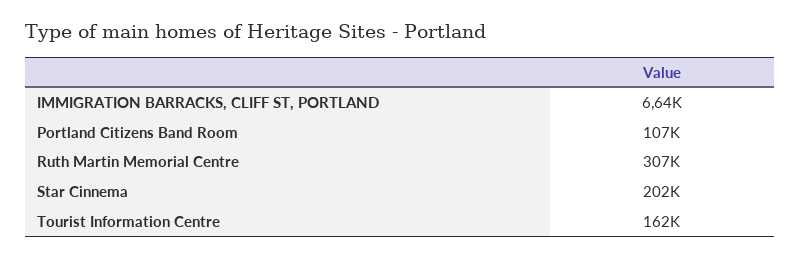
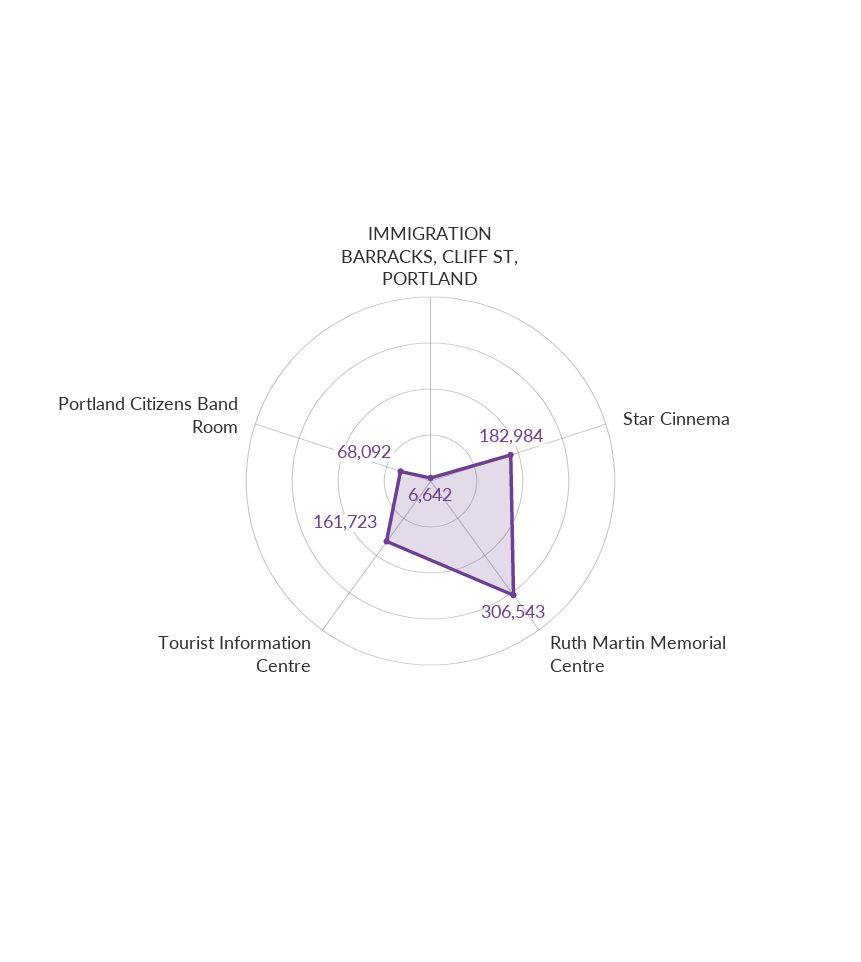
Portland Citizens Band Room: 107000 -> 68092
Star Cinnema: 202000 -> 182984

